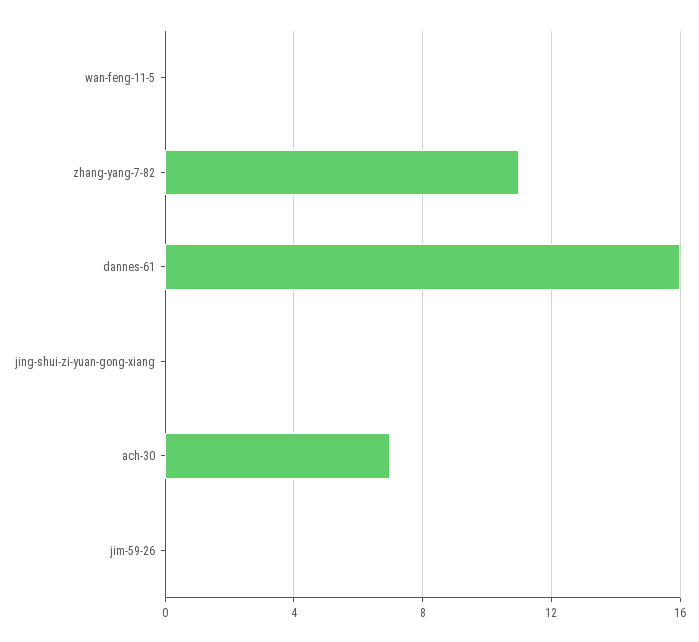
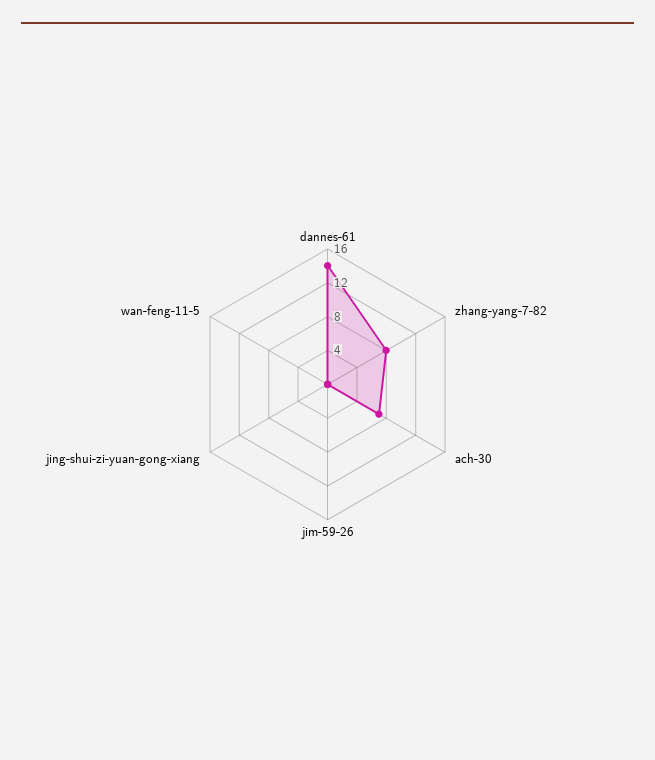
zhang-yang-7-82: 11 -> 8
dannes-61: 16 -> 14

